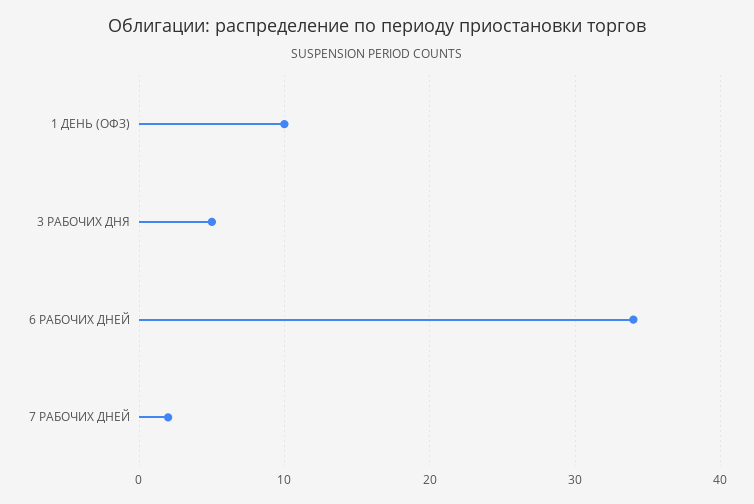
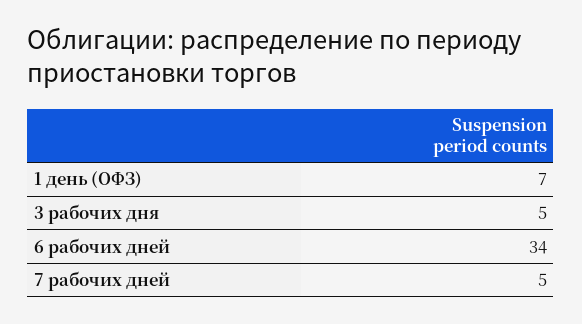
1 ДЕНЬ (ОФЗ): 10 -> 7
7 РАБОЧИХ ДНЕЙ: 2 -> 5

